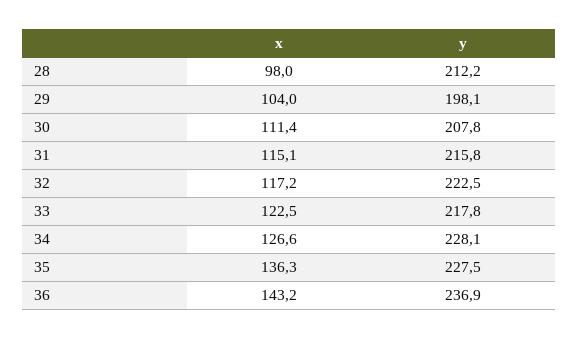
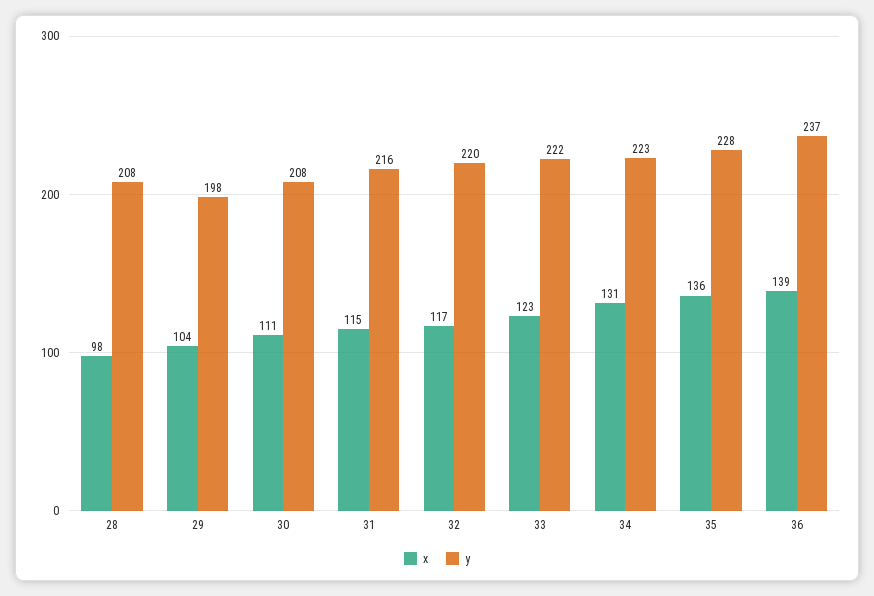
y, 28: 212.2 -> 208
y, 32: 222.5 -> 220
y, 33: 217.8 -> 222
x, 34: 126.6 -> 131
y, 34: 228.1 -> 223
x, 36: 143.2 -> 139

